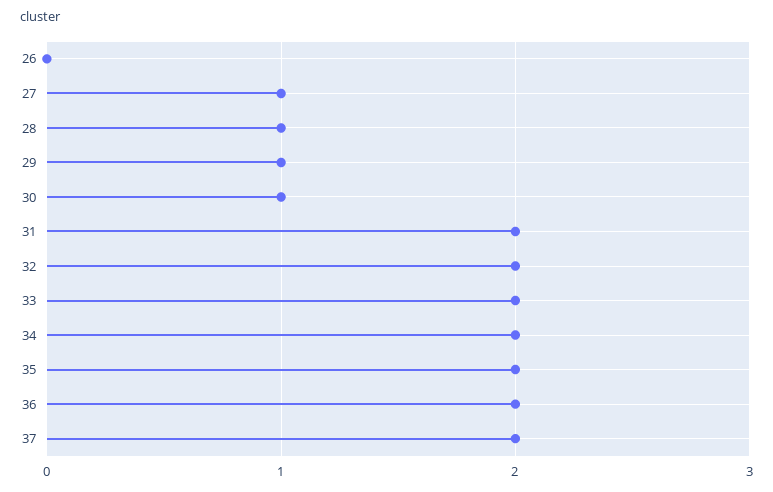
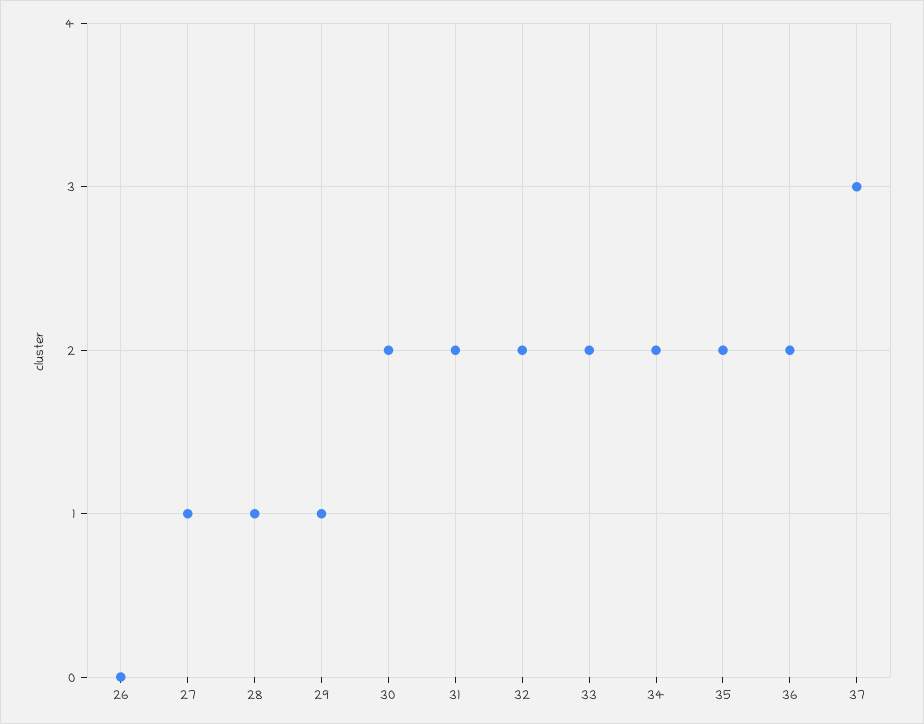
30: 1 -> 2
37: 2 -> 3

